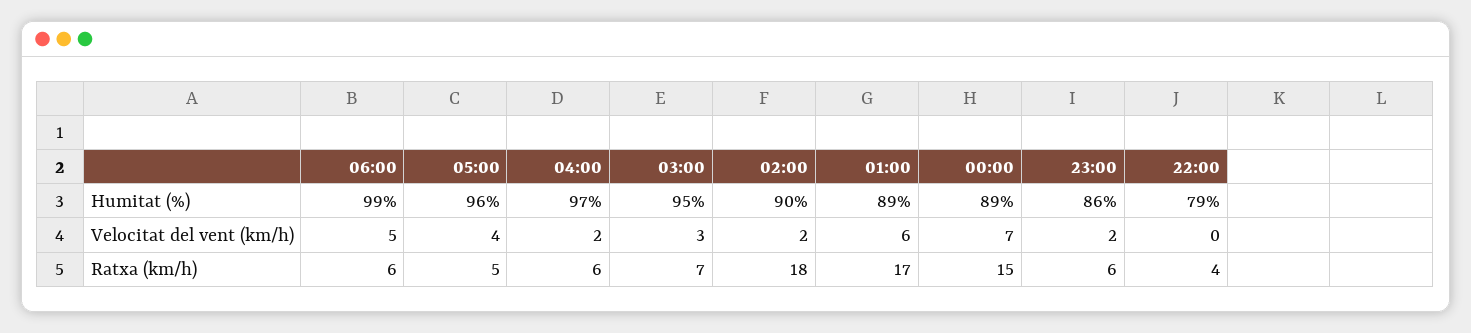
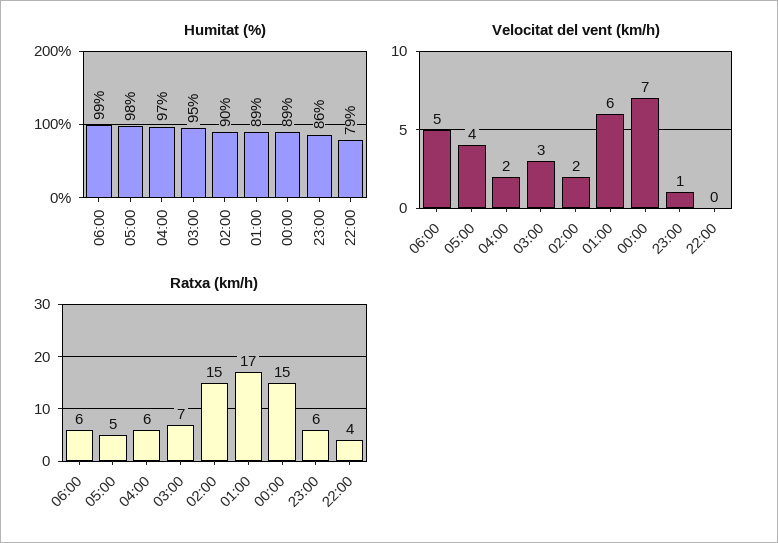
Humitat (%), 05:00: 96 -> 98
Velocitat del vent (km/h), 23:00: 2 -> 1
Ratxa (km/h), 02:00: 18 -> 15

